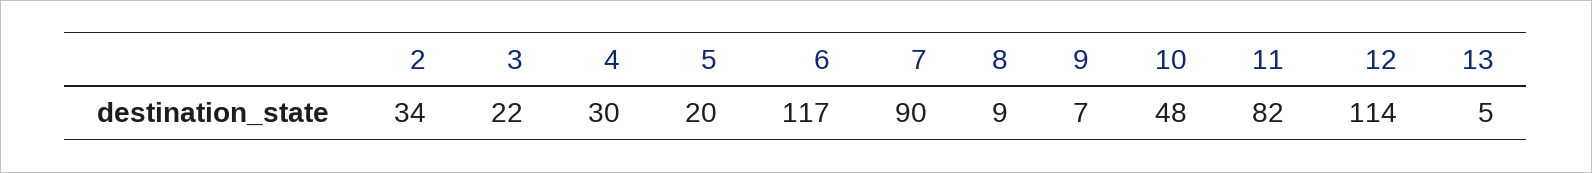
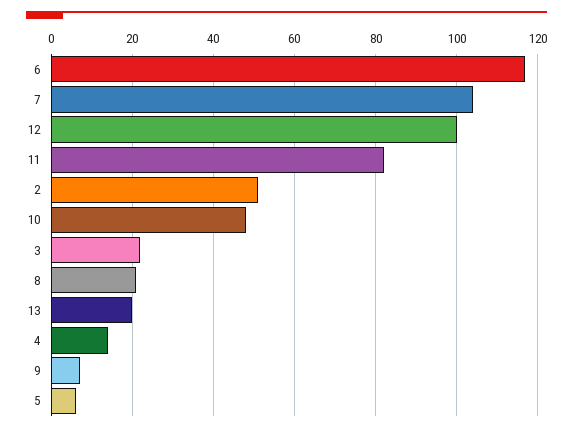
2: 34 -> 50
4: 30 -> 15
5: 20 -> 5
7: 90 -> 105
8: 9 -> 20
12: 114 -> 100
13: 5 -> 20

